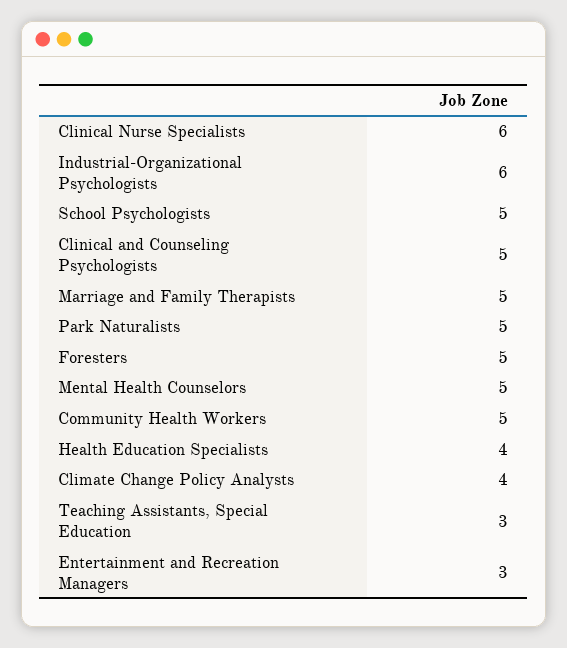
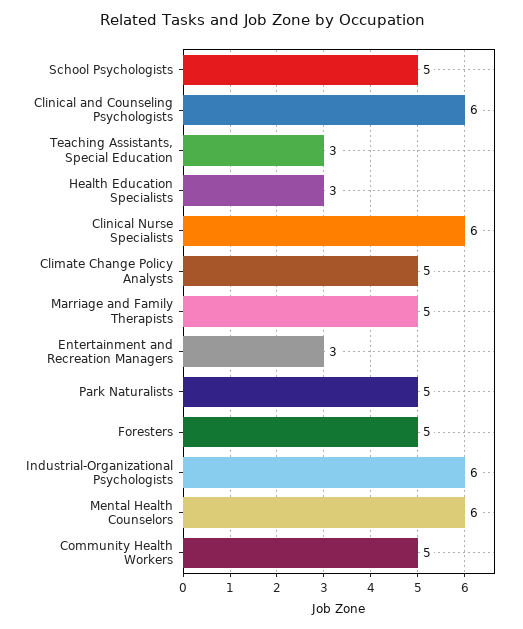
Clinical and Counseling Psychologists: 5 -> 6
Mental Health Counselors: 5 -> 6
Health Education Specialists: 4 -> 3
Climate Change Policy Analysts: 4 -> 5

